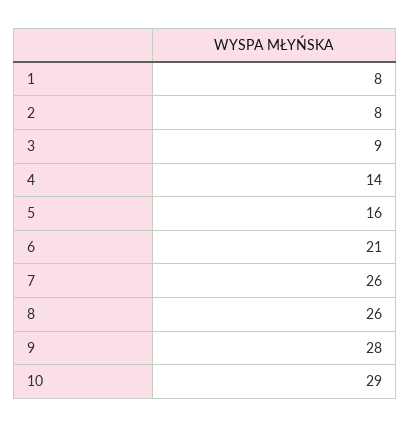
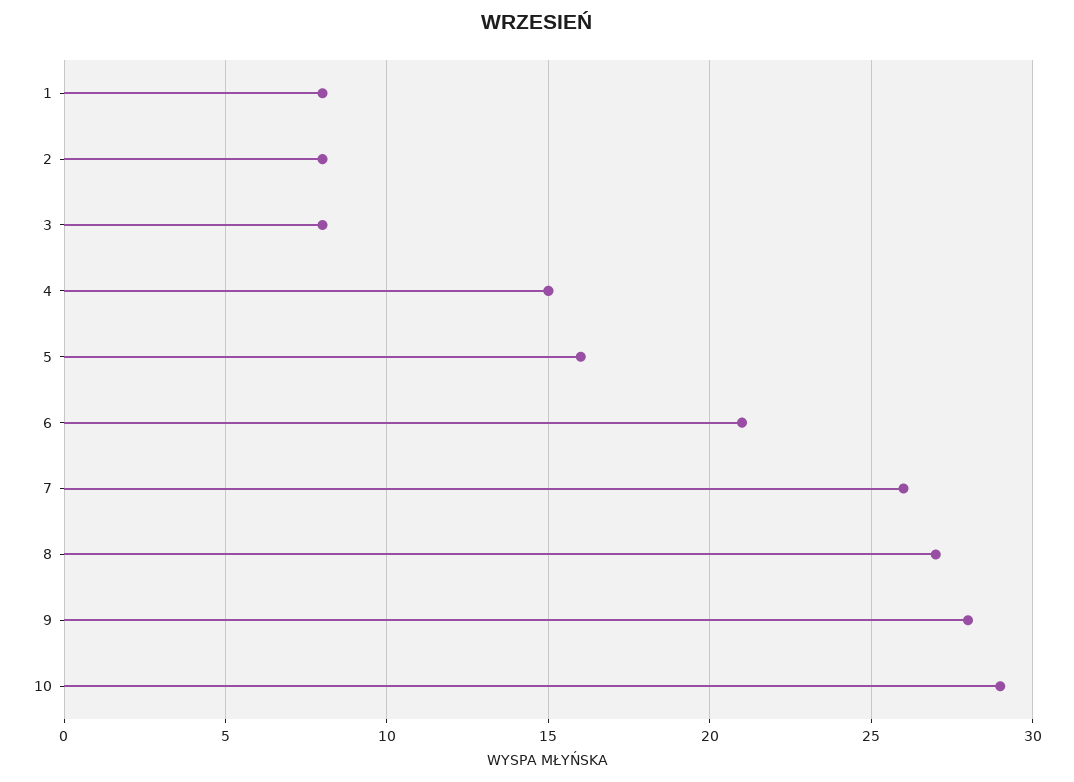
3: 9 -> 8
4: 14 -> 15
8: 26 -> 27

